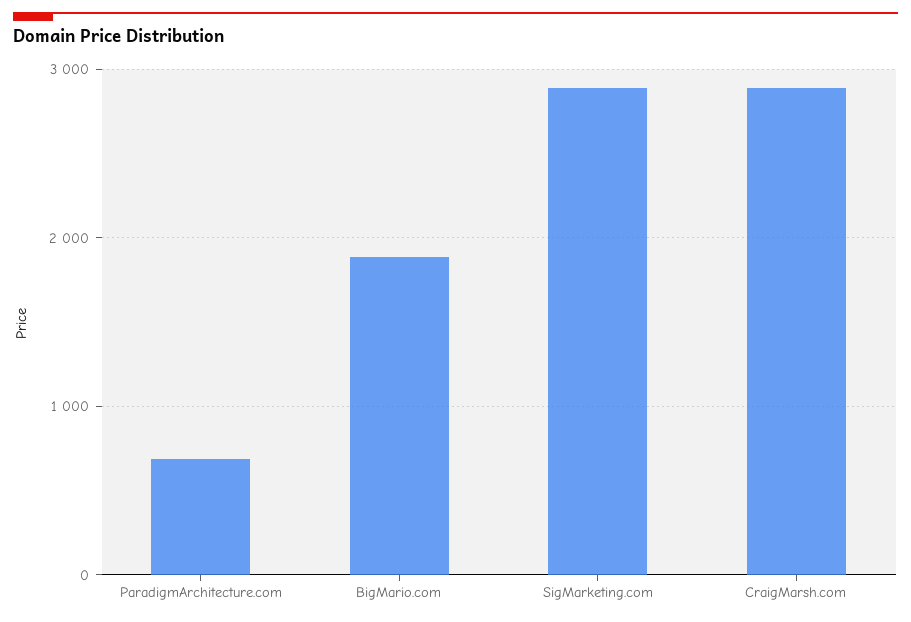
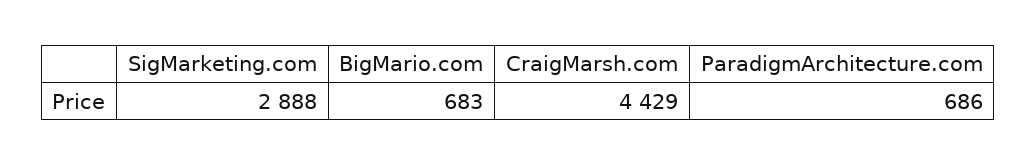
BigMario.com: 1900 -> 683
CraigMarsh.com: 2900 -> 4429

